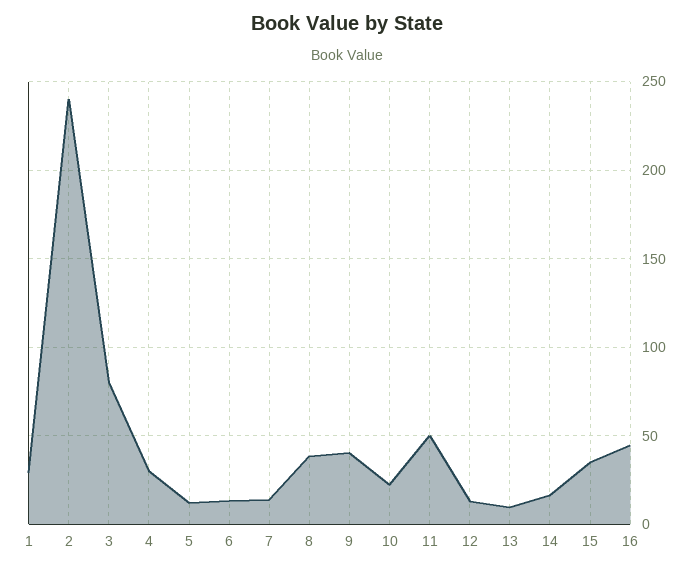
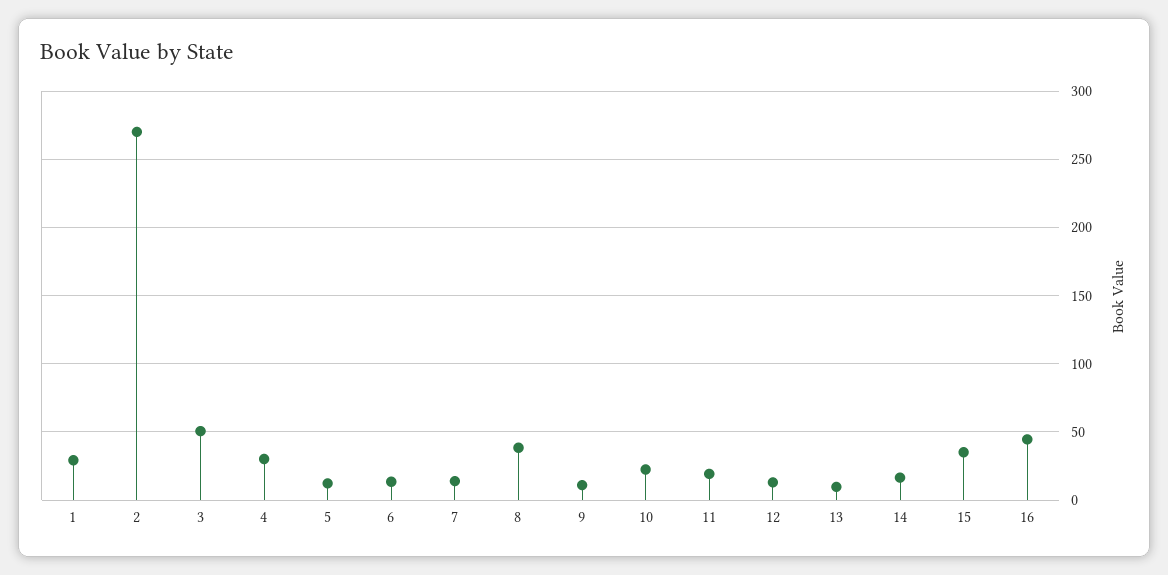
2: 240 -> 270
3: 80 -> 50
9: 40 -> 10
11: 50 -> 20

